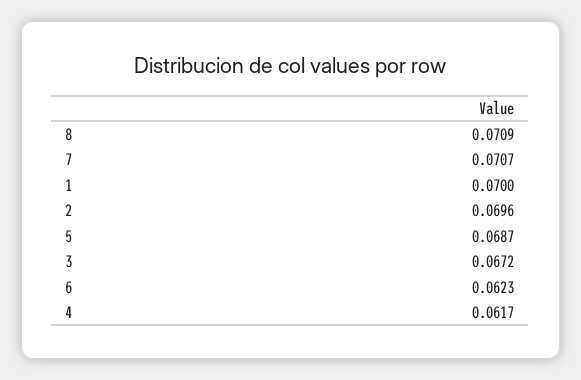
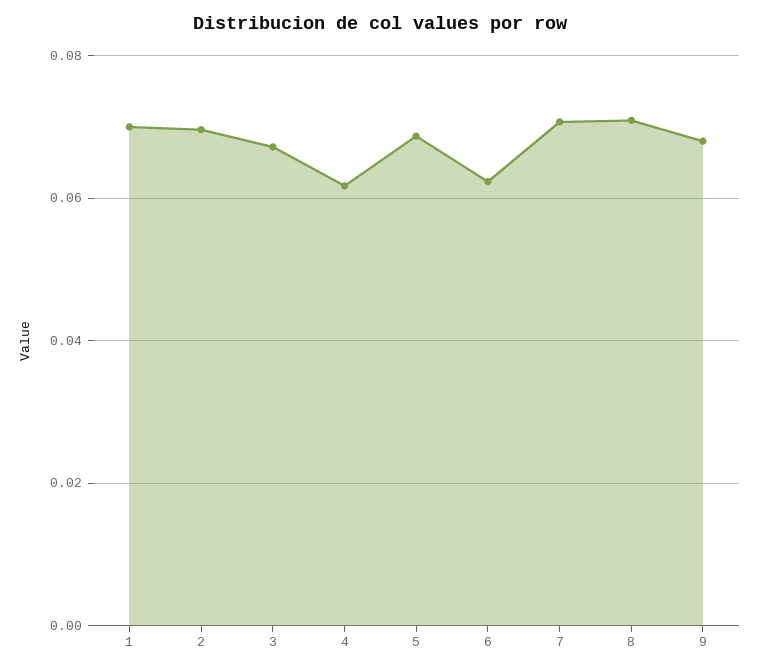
9: none -> 0.068

